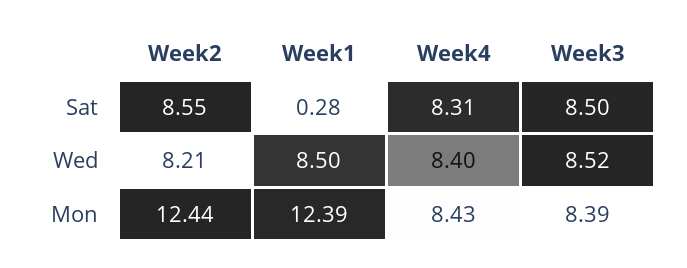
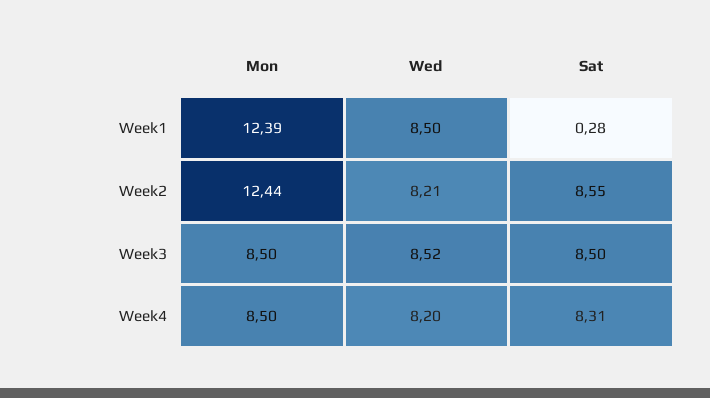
Week4, Wed: 8.4 -> 8.2
Week4, Mon: 8.43 -> 8.5
Week3, Mon: 8.39 -> 8.5

